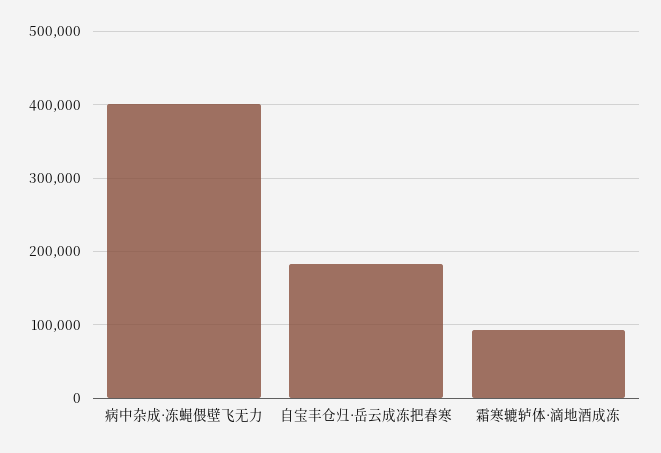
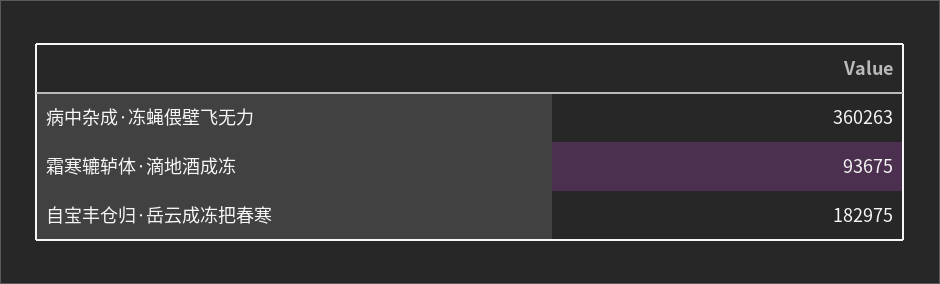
病中杂成·冻蝇偎壁飞无力: 400000 -> 360263

